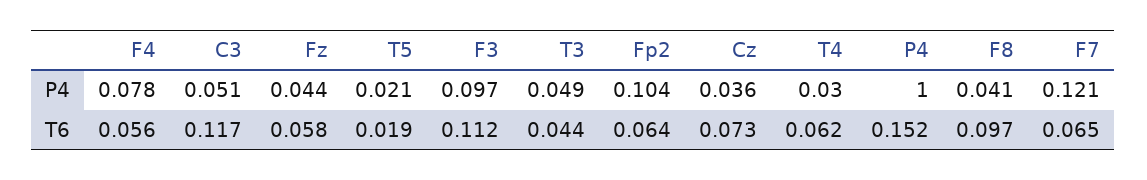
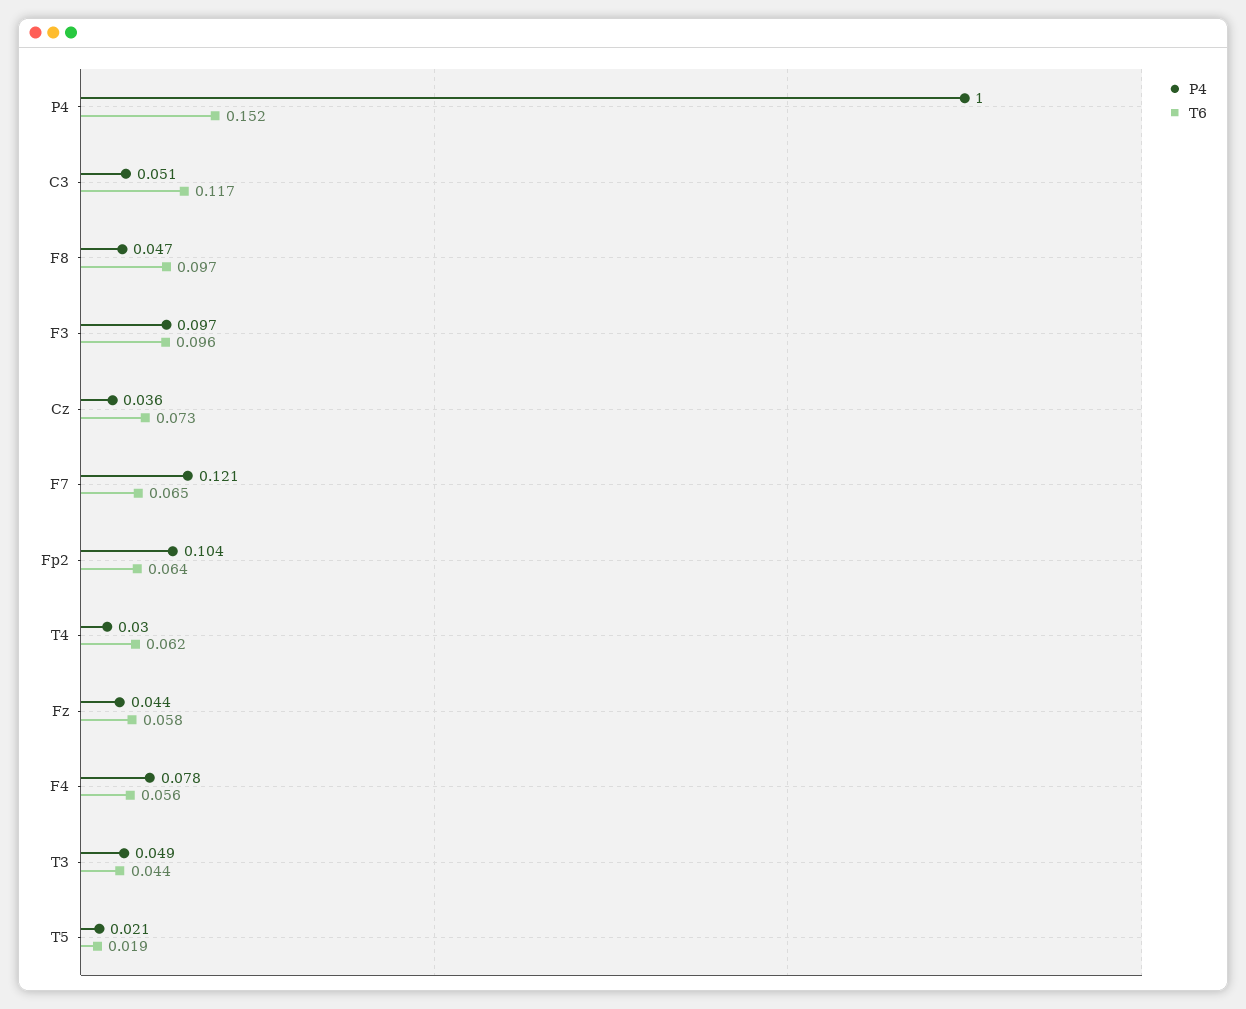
P4, F8: 0.041 -> 0.047
T6, F3: 0.112 -> 0.096

